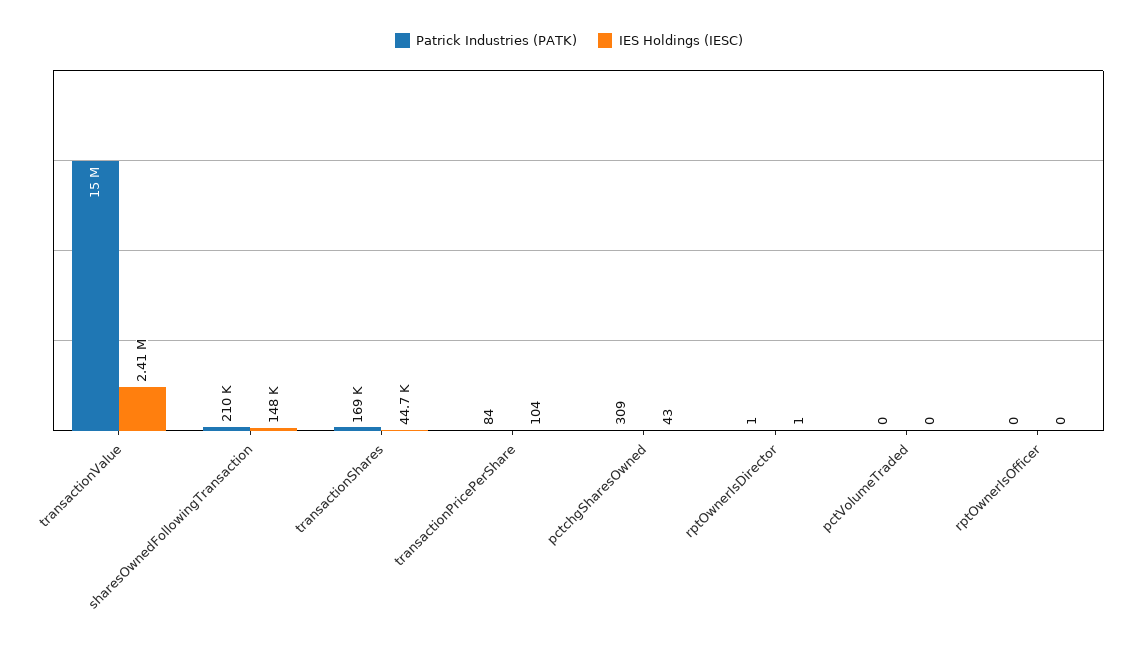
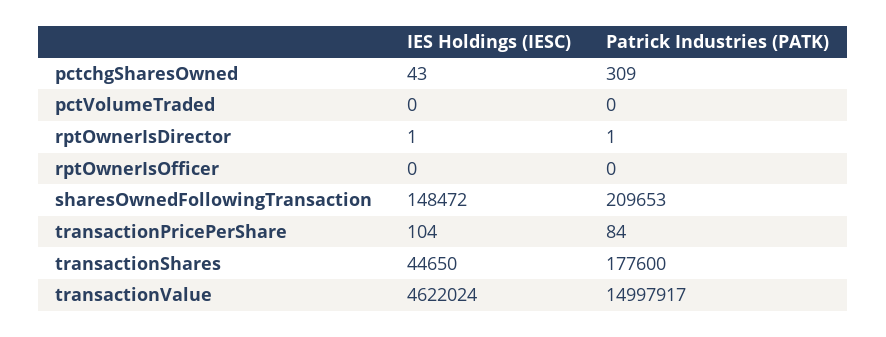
IES Holdings (IESC), transactionValue: 2410000 -> 4622024
Patrick Industries (PATK), transactionShares: 169000 -> 177600

